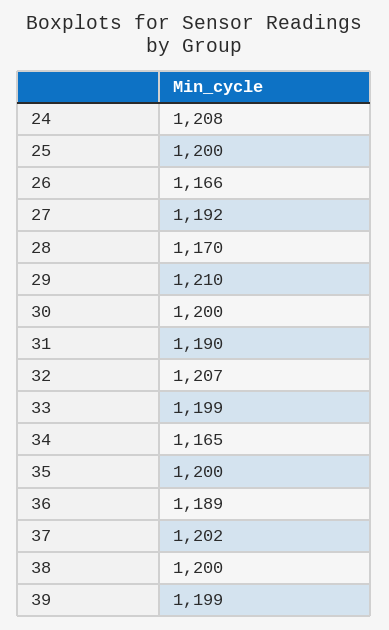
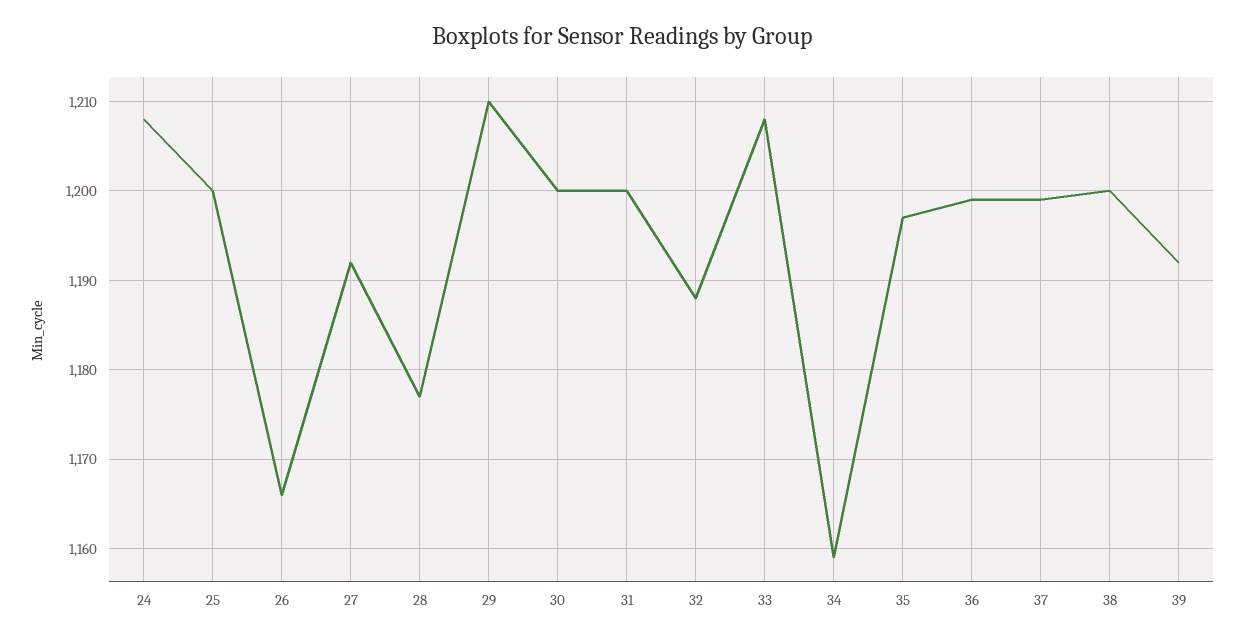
28: 1170 -> 1177
31: 1190 -> 1200
32: 1207 -> 1188
33: 1199 -> 1208
34: 1165 -> 1159
35: 1200 -> 1197
36: 1189 -> 1199
37: 1202 -> 1199
39: 1199 -> 1192

